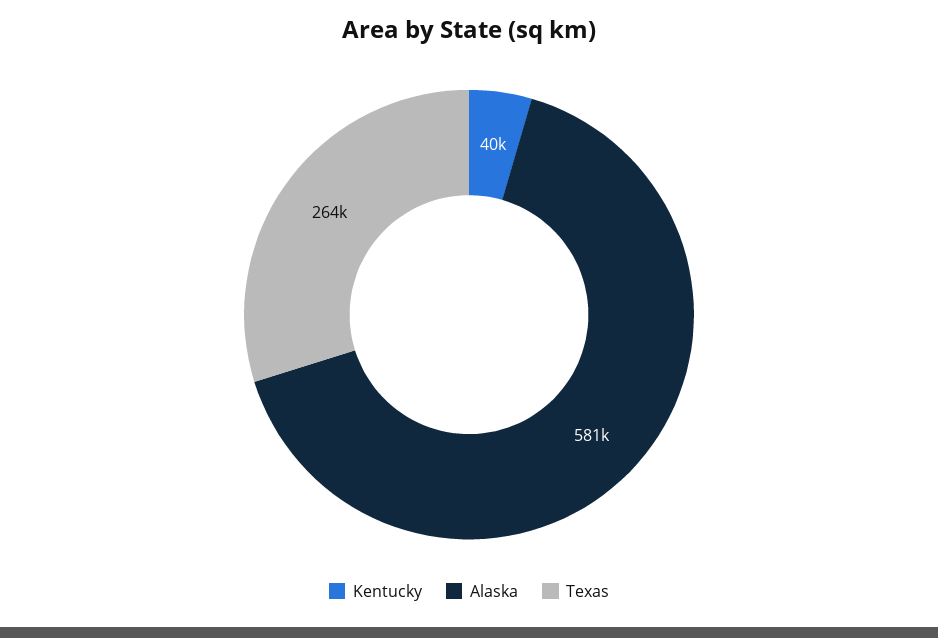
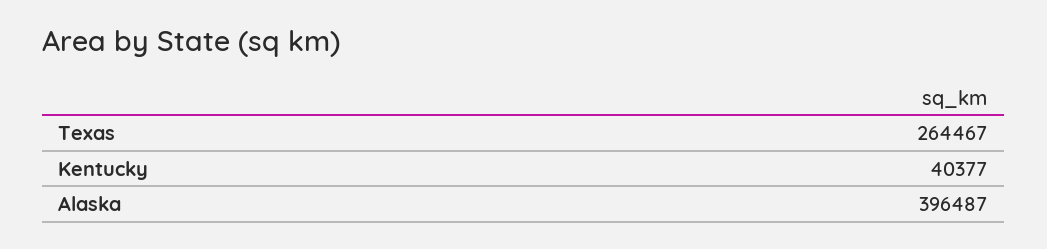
Alaska: 581000 -> 396487

